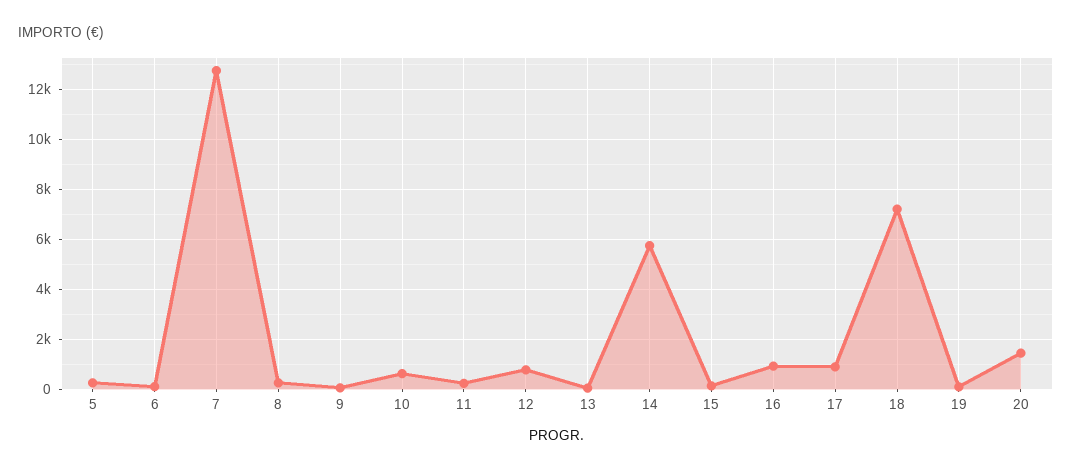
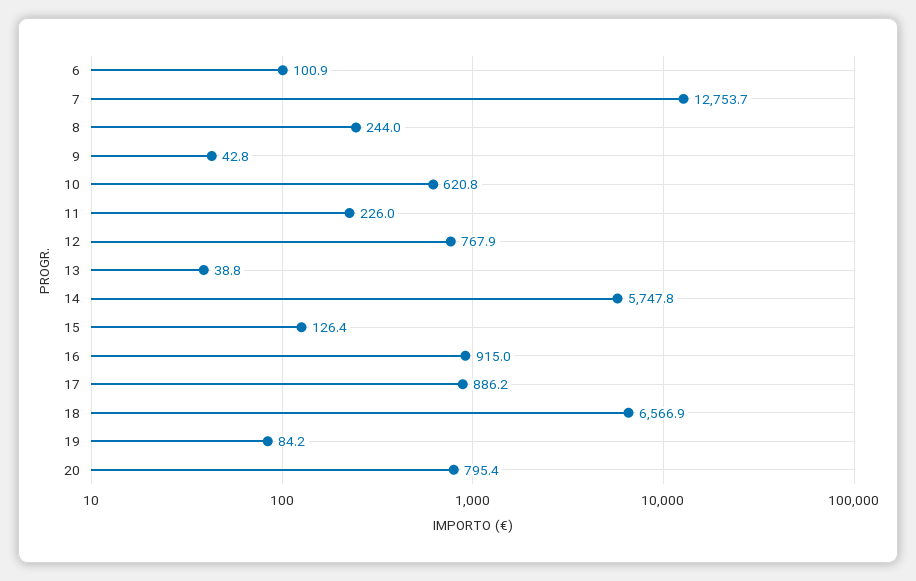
5: 250 -> none
18: 7250 -> 6566.9
20: 1500 -> 795.4

